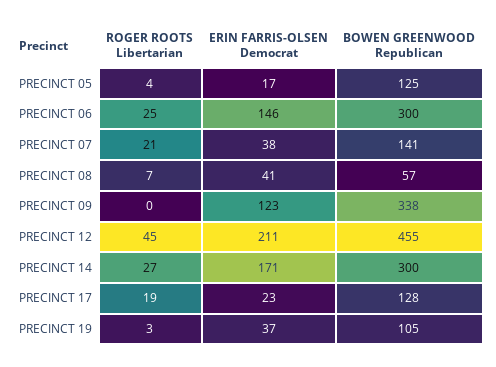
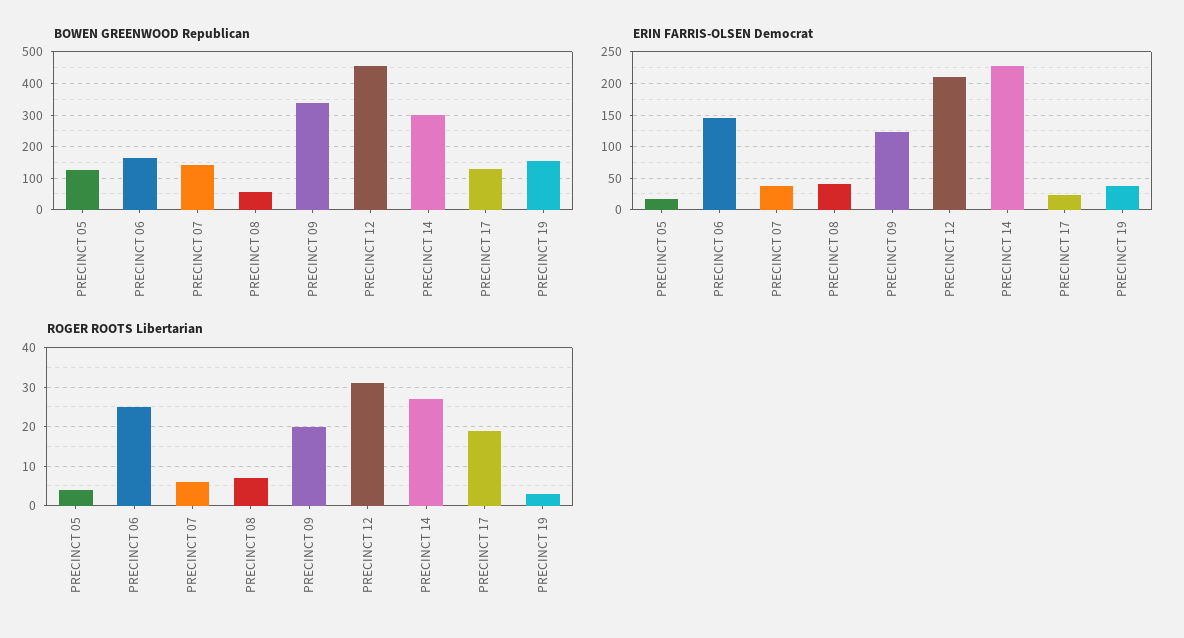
BOWEN GREENWOOD Republican, PRECINCT 06: 300 -> 160
ROGER ROOTS Libertarian, PRECINCT 07: 21 -> 5
ROGER ROOTS Libertarian, PRECINCT 09: 0 -> 20
ROGER ROOTS Libertarian, PRECINCT 12: 45 -> 30
ERIN FARRIS-OLSEN Democrat, PRECINCT 14: 171 -> 230
BOWEN GREENWOOD Republican, PRECINCT 19: 105 -> 160

